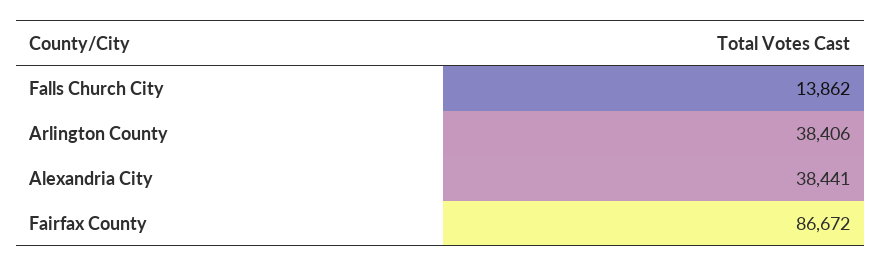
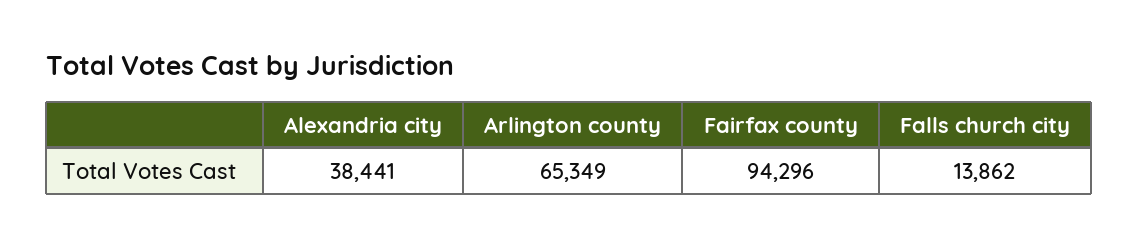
Arlington County: 38406 -> 65349
Fairfax County: 86672 -> 94296

